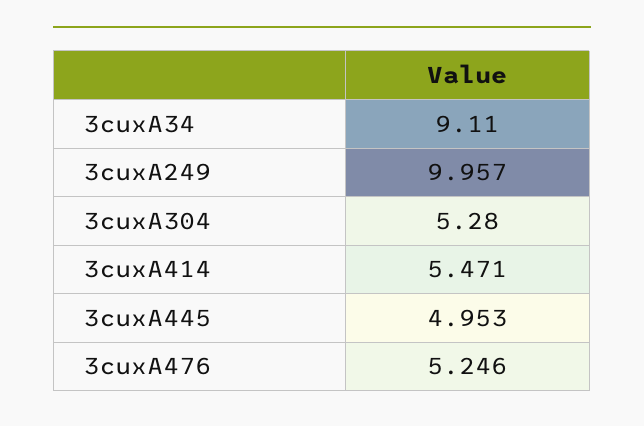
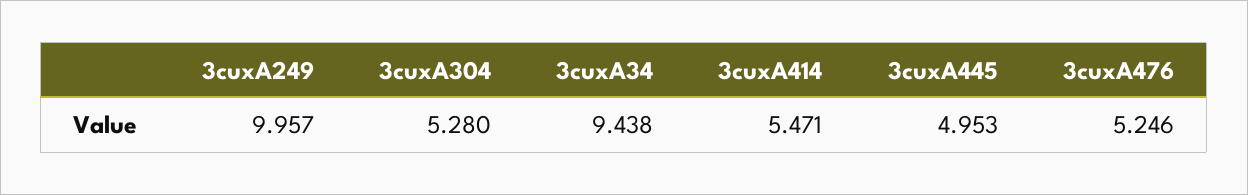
3cuxA34: 9.11 -> 9.438

